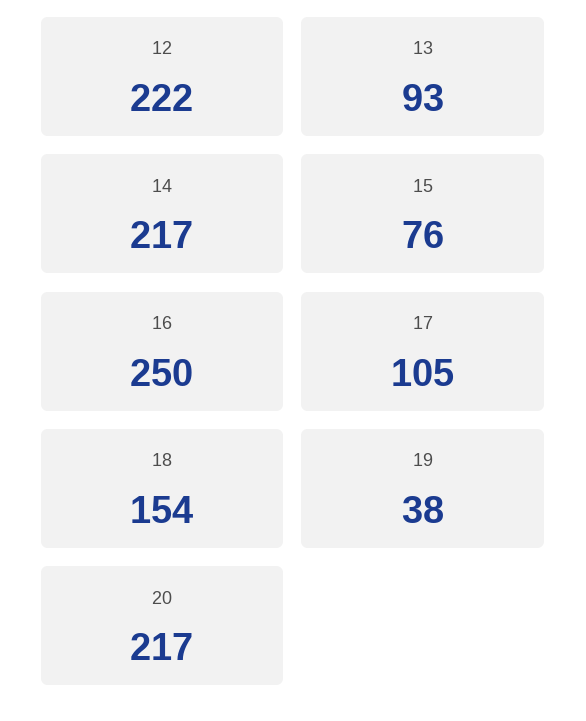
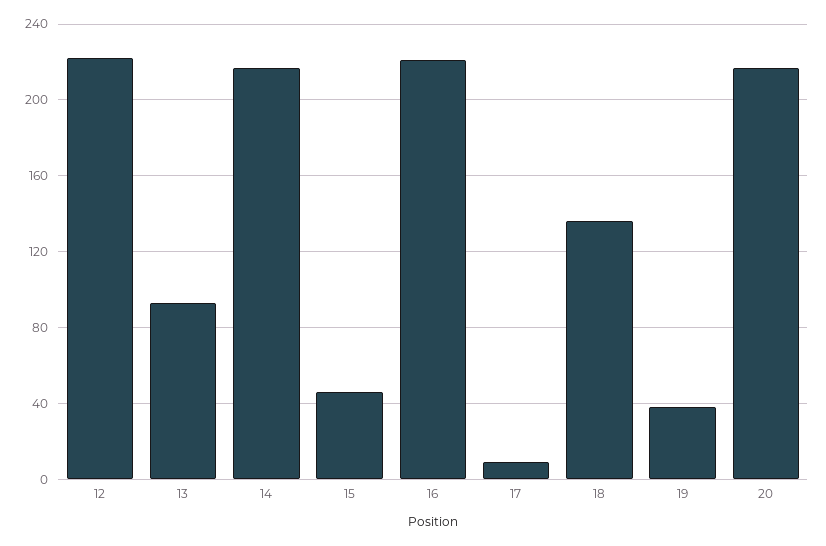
15: 76 -> 45
16: 250 -> 220
17: 105 -> 10
18: 154 -> 135

